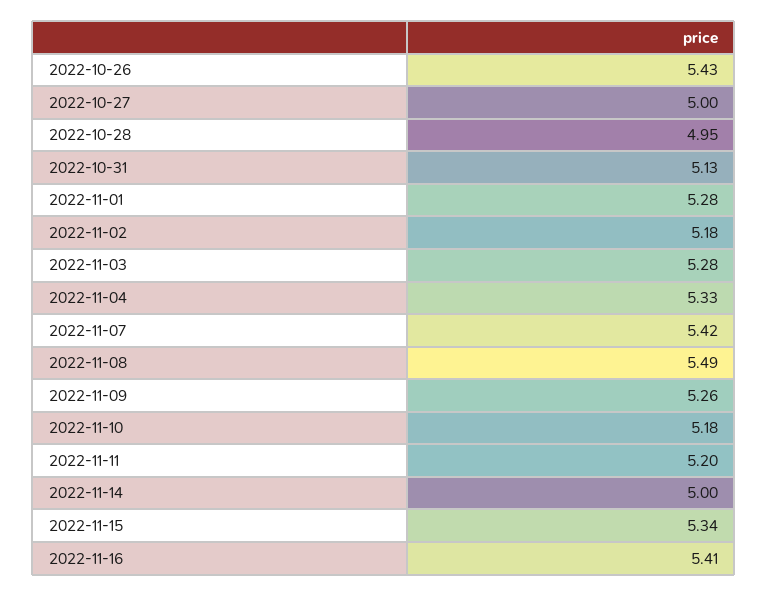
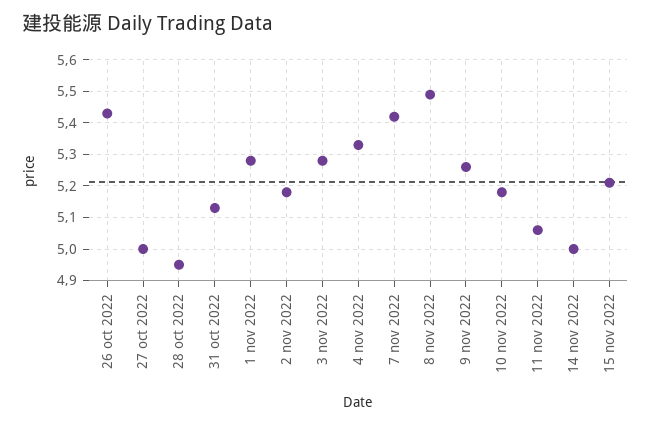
2022-11-11: 5.2 -> 5.05
2022-11-15: 5.34 -> 5.2
2022-11-16: 5.41 -> none

